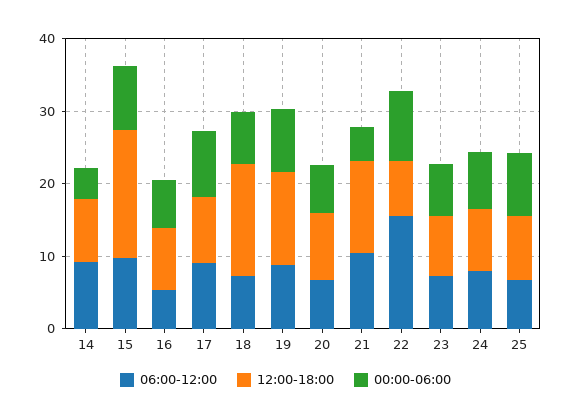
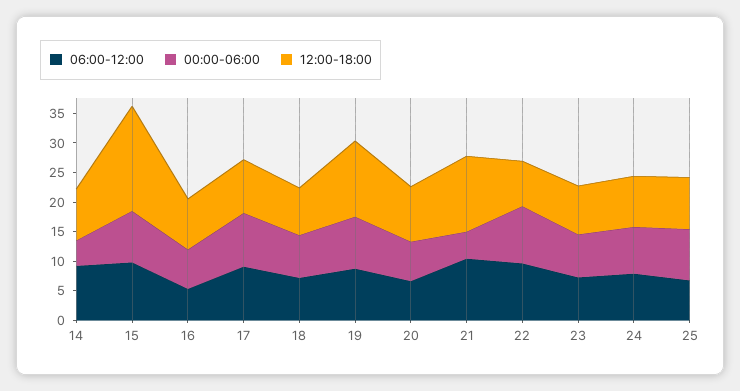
12:00-18:00, 18: 16 -> 7.5
06:00-12:00, 22: 16 -> 10

